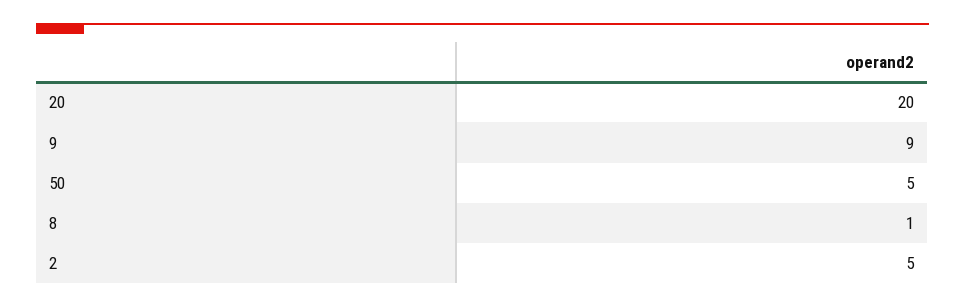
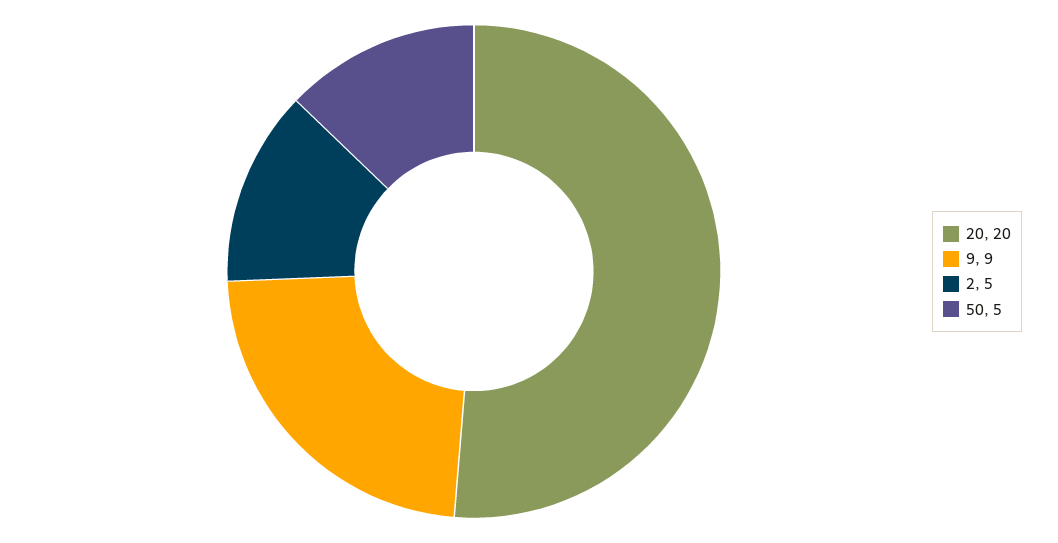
8: 1 -> none

